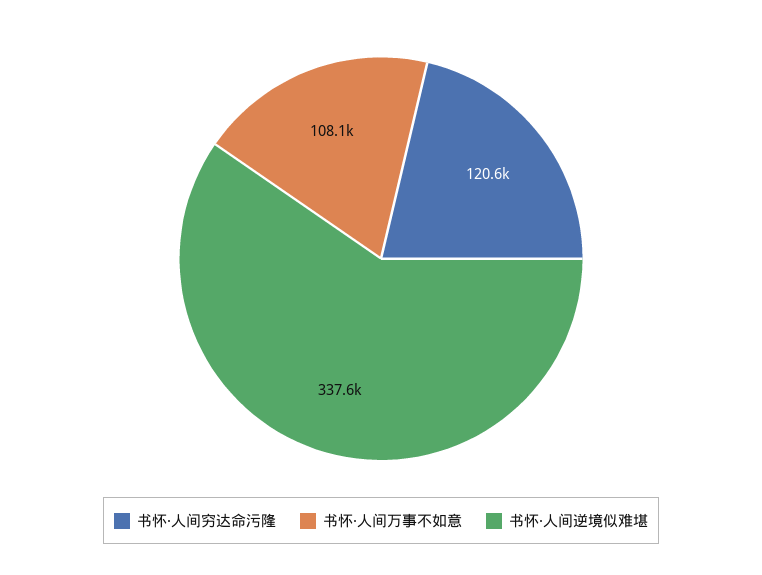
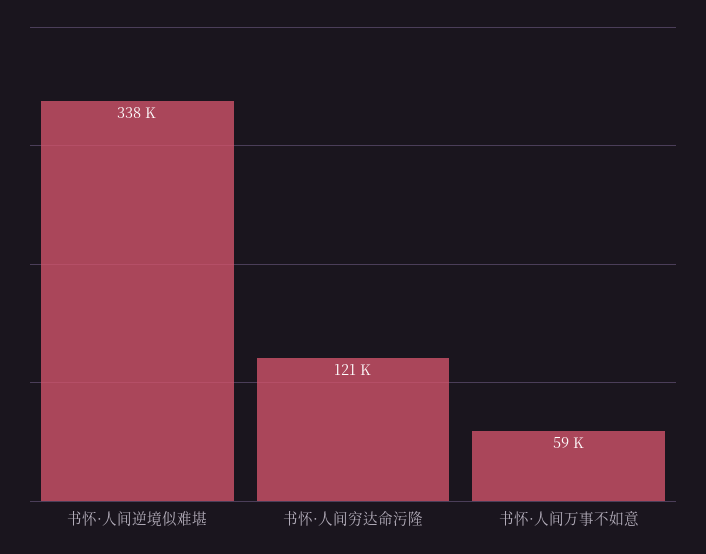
书怀·人间万事不如意: 108100 -> 59000

